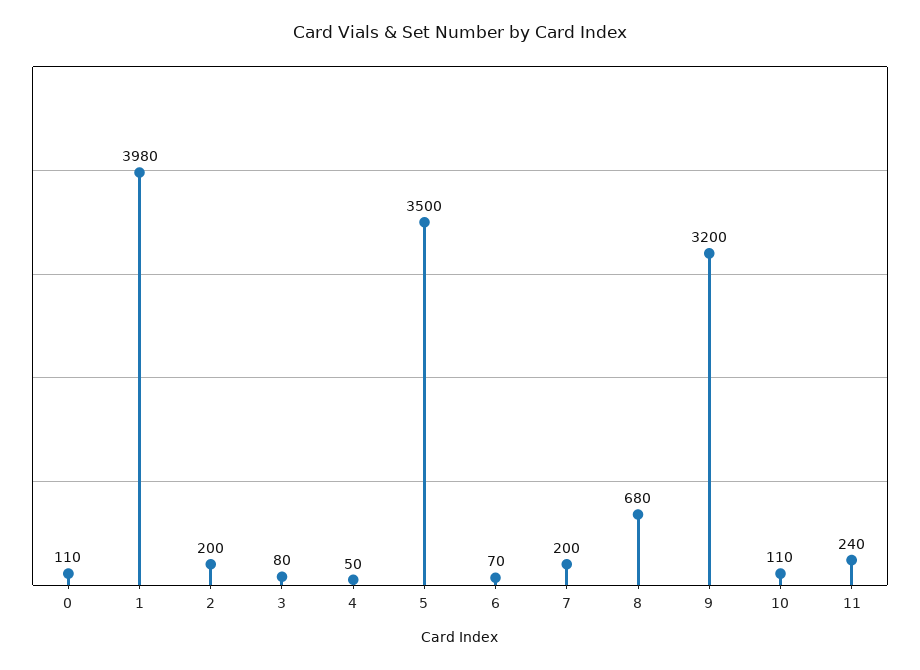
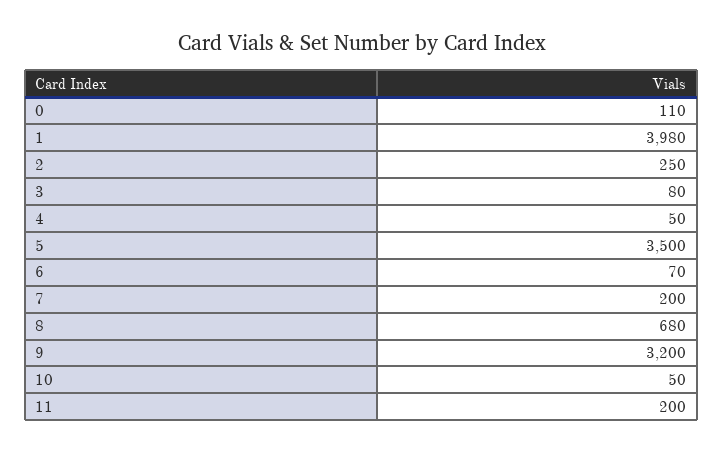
2: 200 -> 250
10: 110 -> 50
11: 240 -> 200

